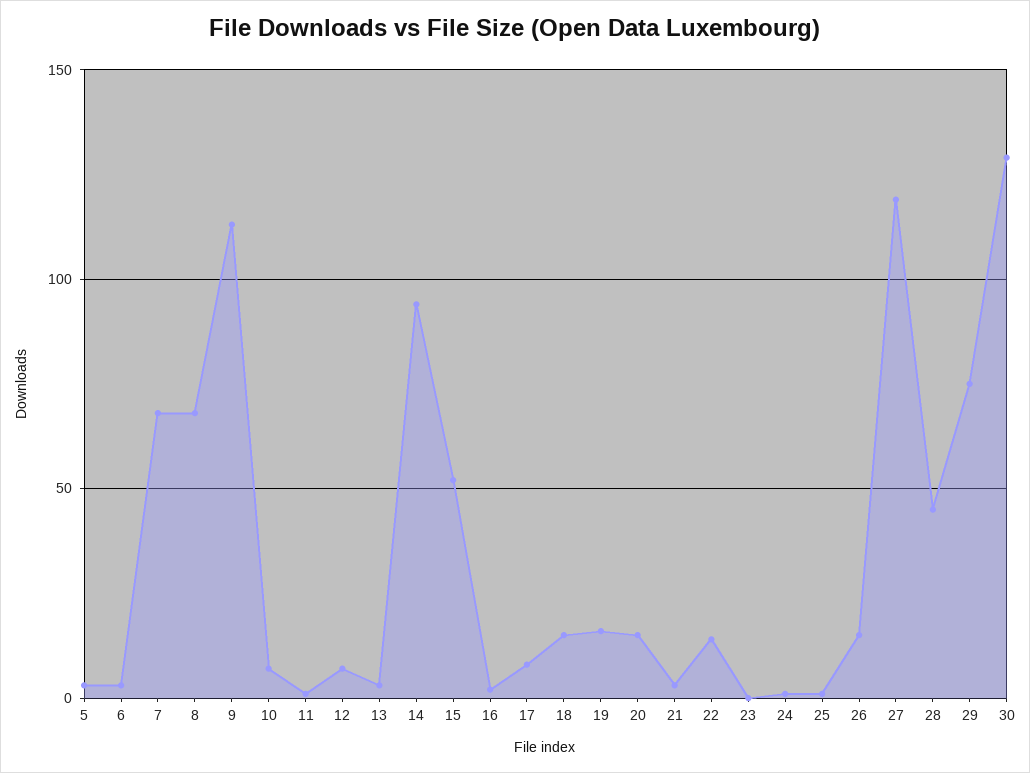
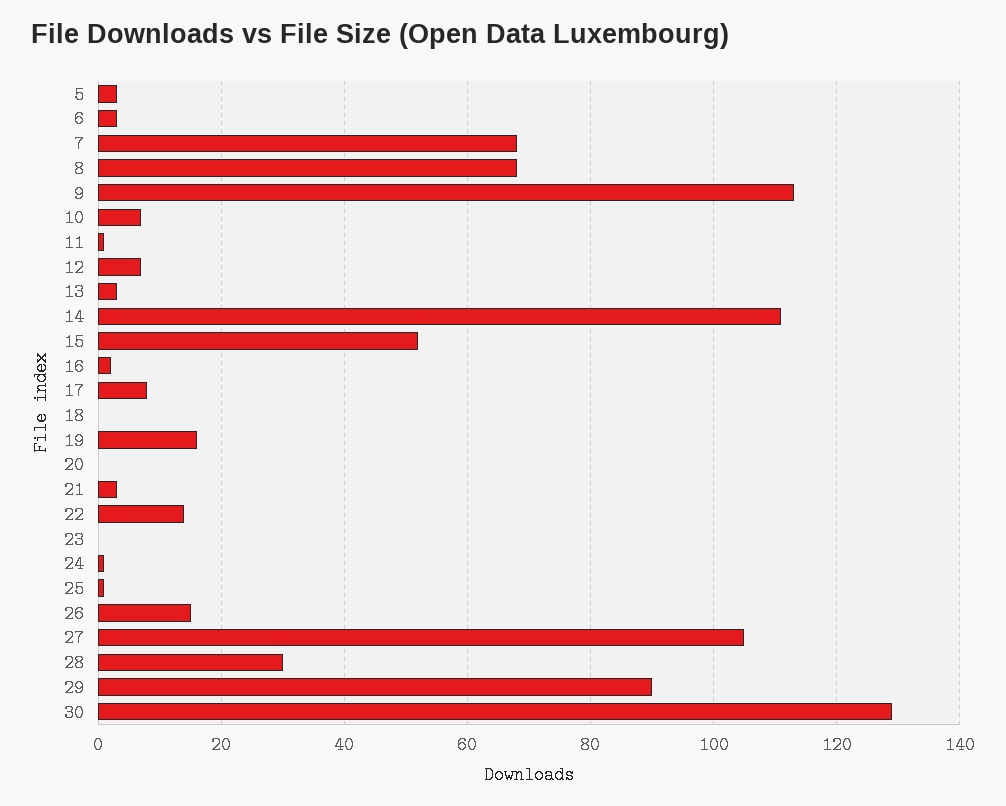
14: 95 -> 110
18: 15 -> 0
20: 15 -> 0
27: 120 -> 105
28: 45 -> 30
29: 75 -> 90

